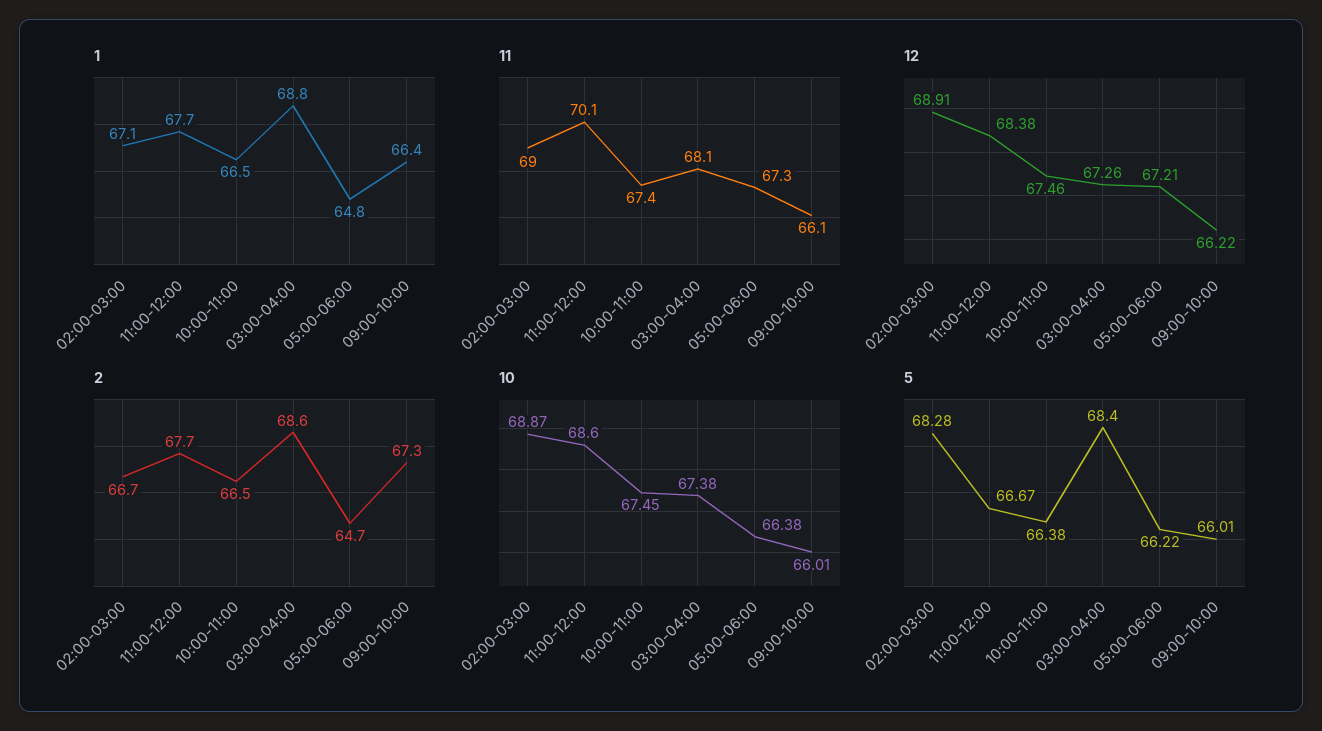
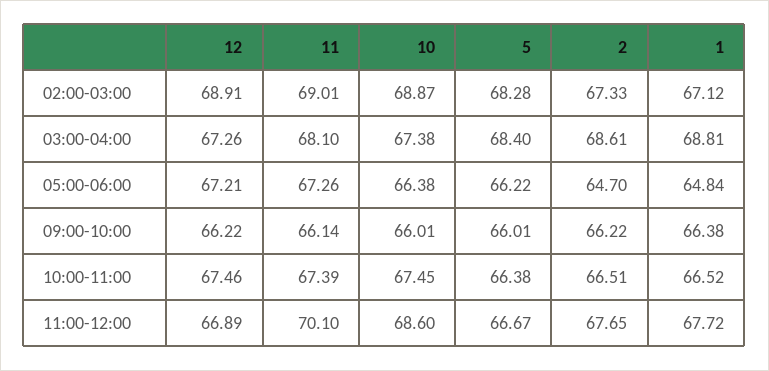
12, 11:00-12:00: 68.38 -> 66.89
2, 02:00-03:00: 66.7 -> 67.33
2, 09:00-10:00: 67.3 -> 66.22

